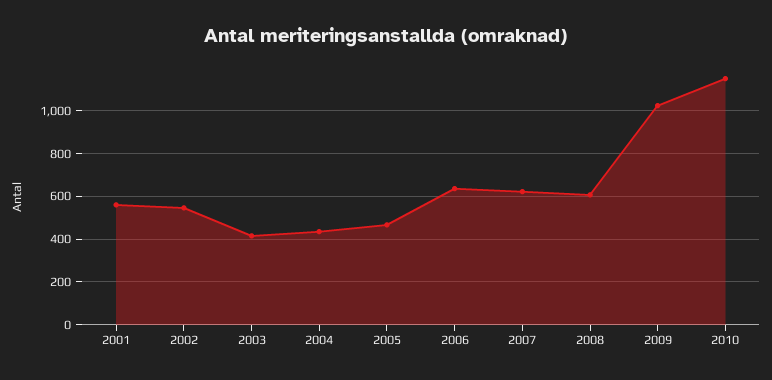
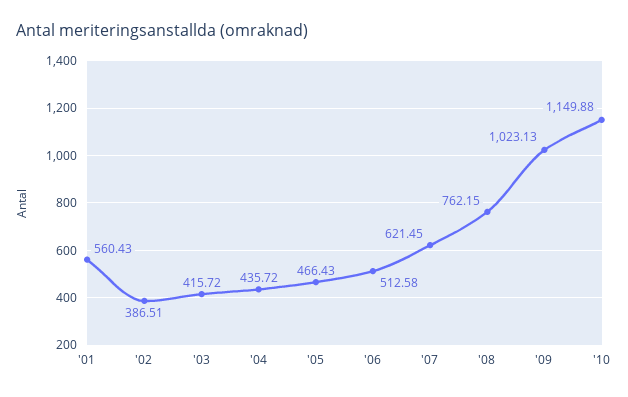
2002: 550 -> 386.51
2006: 650 -> 512.58
2008: 600 -> 762.15

